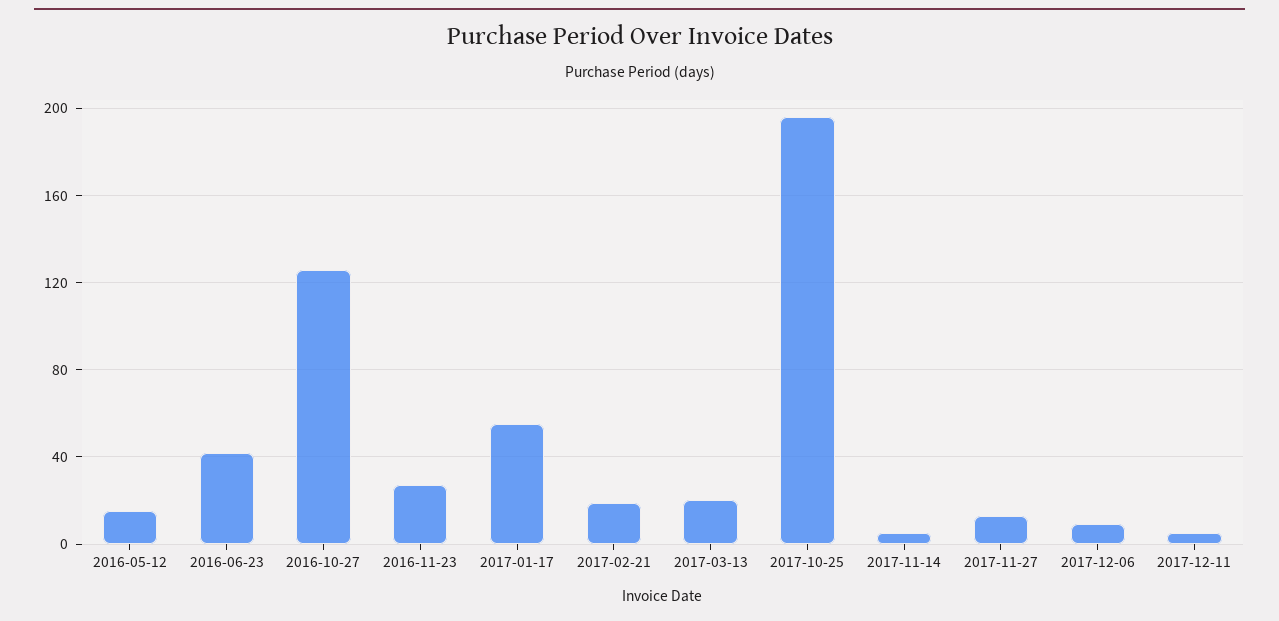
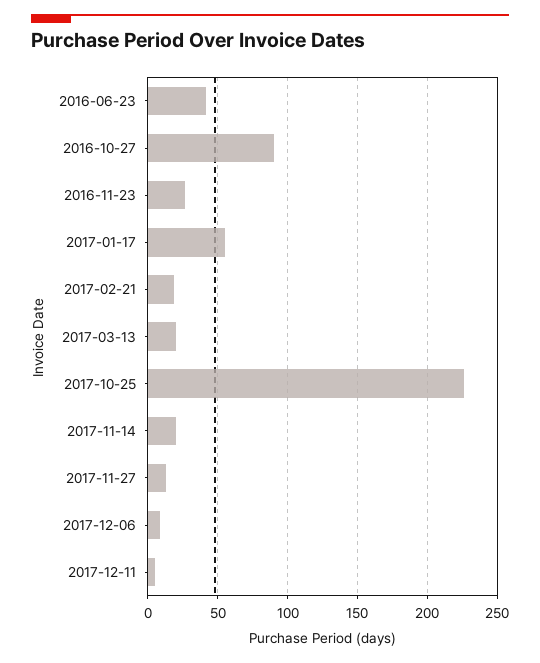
2016-05-12: 15 -> none
2016-10-27: 125 -> 90
2017-10-25: 195 -> 225
2017-11-14: 5 -> 20

